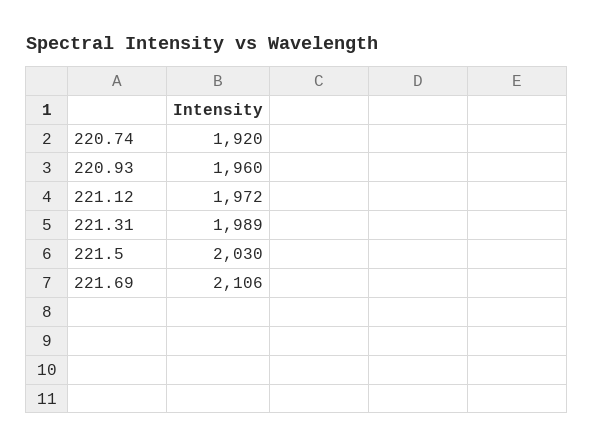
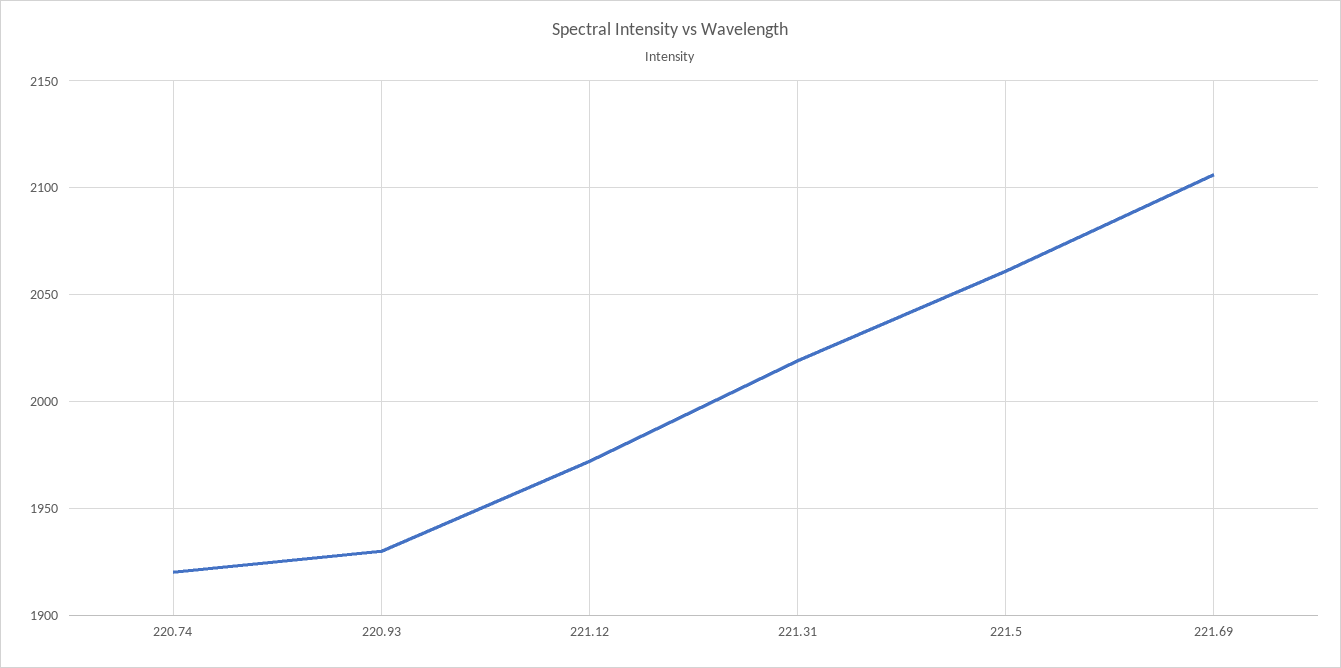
220.93: 1960 -> 1930
221.31: 1989 -> 2020
221.5: 2030 -> 2060

